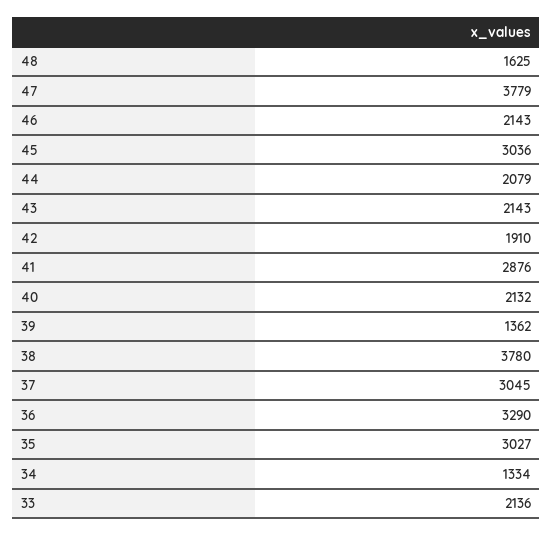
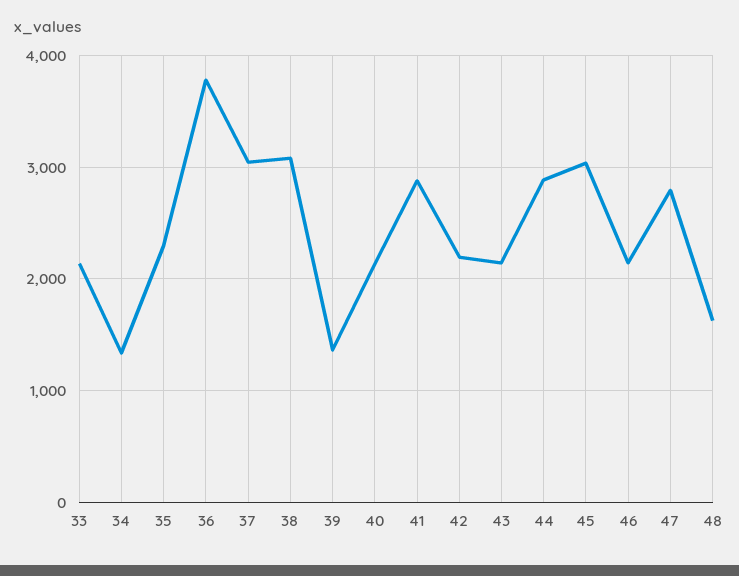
47: 3779 -> 2800
44: 2079 -> 2900
42: 1910 -> 2200
38: 3780 -> 3100
36: 3290 -> 3800
35: 3027 -> 2300

